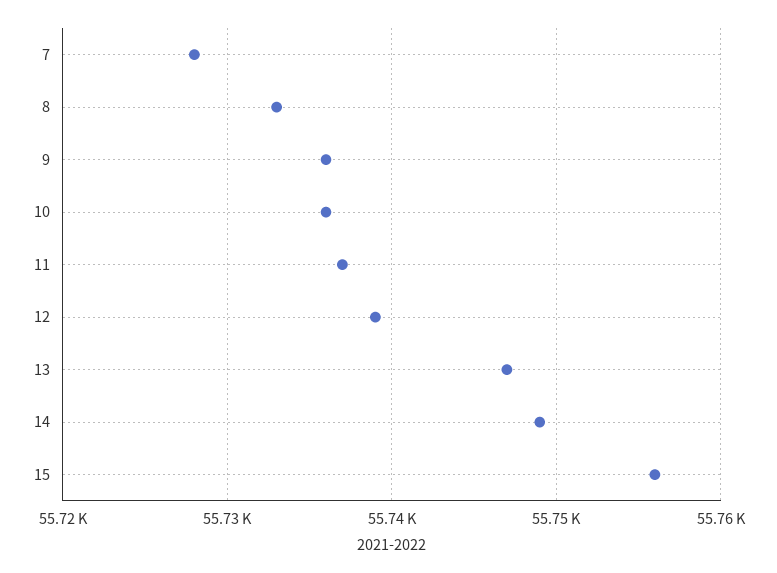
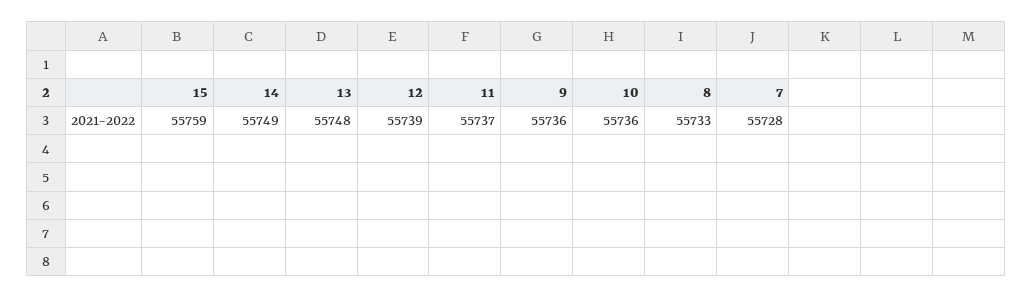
13: 55747 -> 55748
15: 55756 -> 55759

